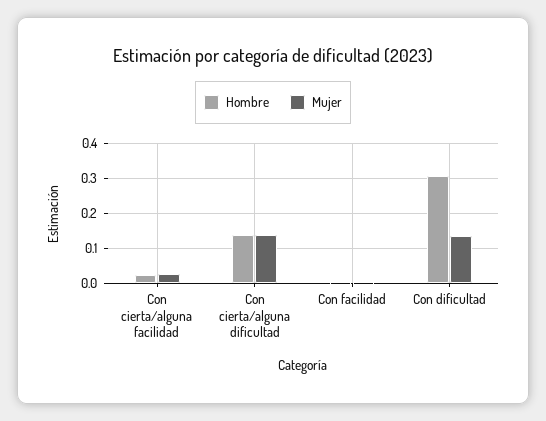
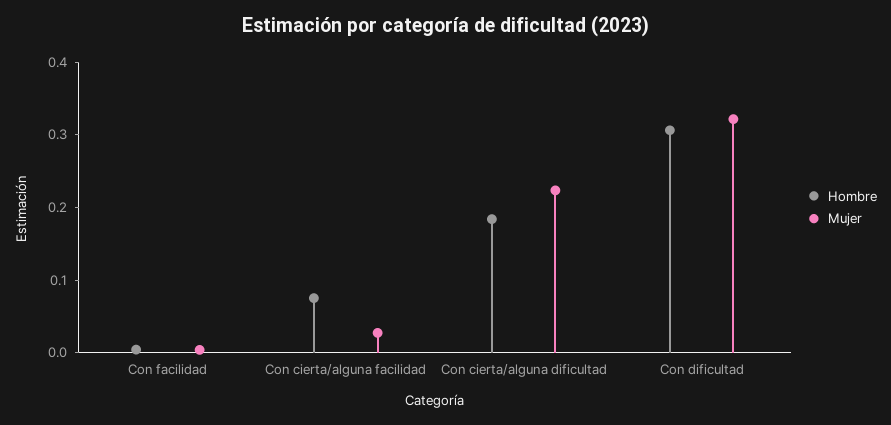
Hombre, Con cierta/alguna facilidad: 0.02 -> 0.08
Hombre, Con cierta/alguna dificultad: 0.14 -> 0.18
Mujer, Con cierta/alguna dificultad: 0.14 -> 0.22
Mujer, Con dificultad: 0.14 -> 0.32

